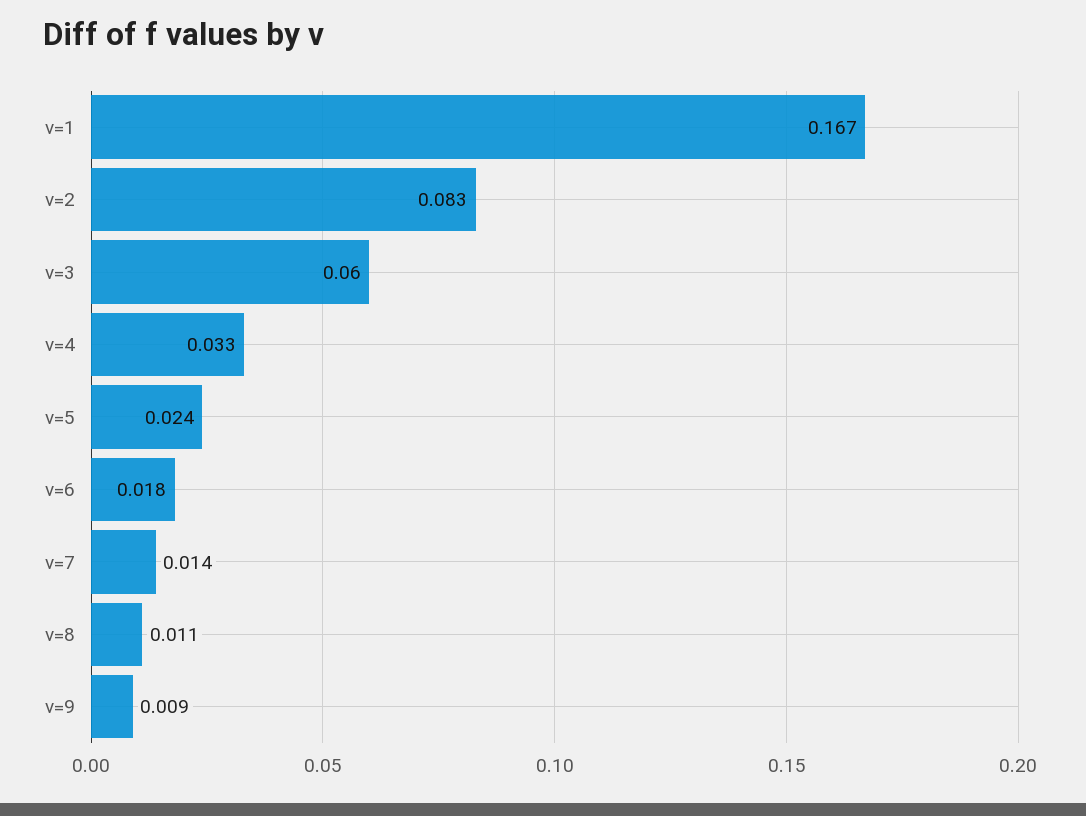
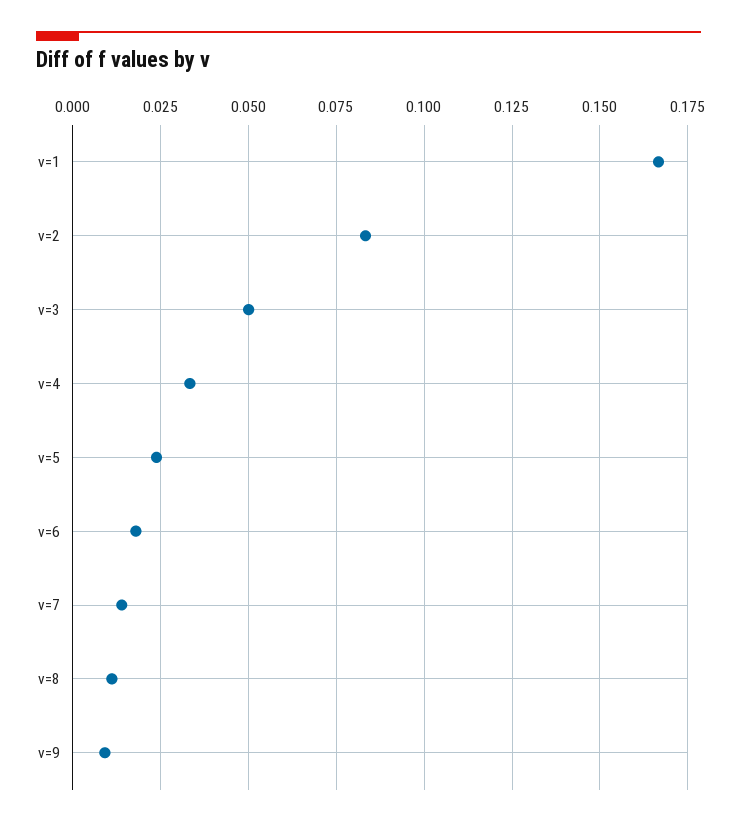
v=3: 0.06 -> 0.05

